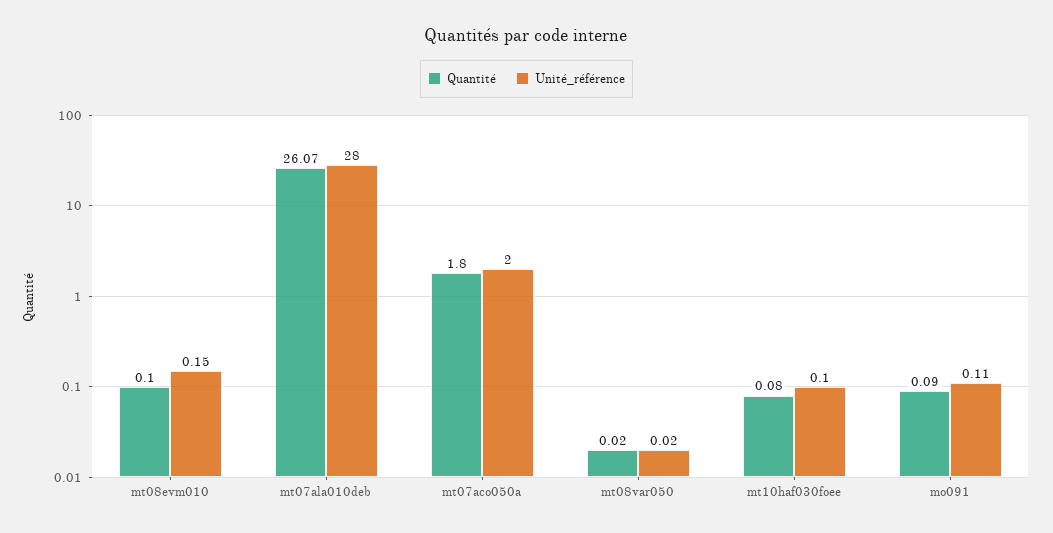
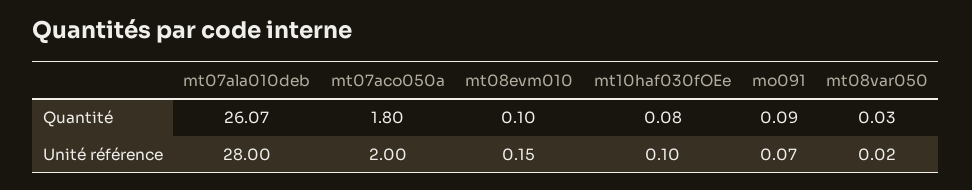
Quantité, mt08var050: 0.02 -> 0.03
Unité_référence, mo091: 0.11 -> 0.07

